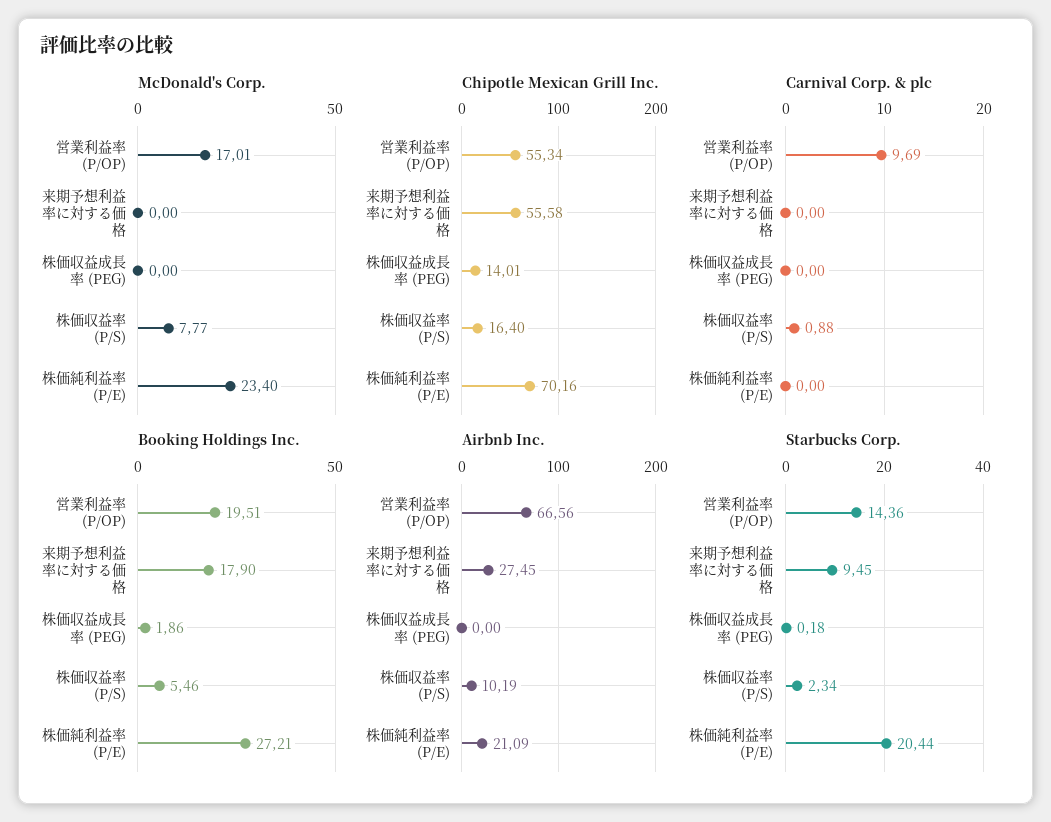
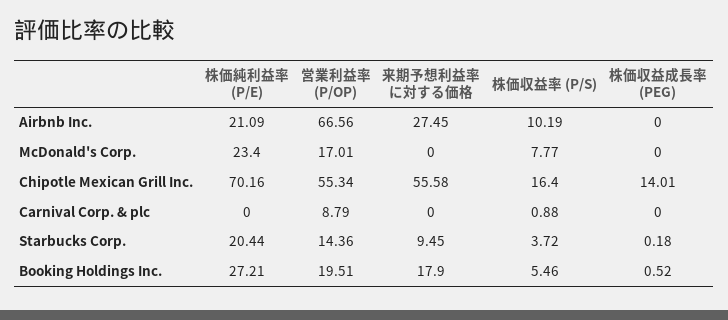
Carnival Corp. & plc, 営業利益率 (P/OP): 9.69 -> 8.79
Booking Holdings Inc., 株価収益成長率 (PEG): 1.86 -> 0.52
Starbucks Corp., 株価収益率 (P/S): 2.34 -> 3.72

